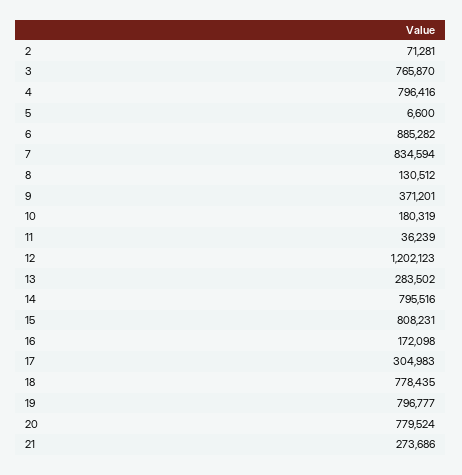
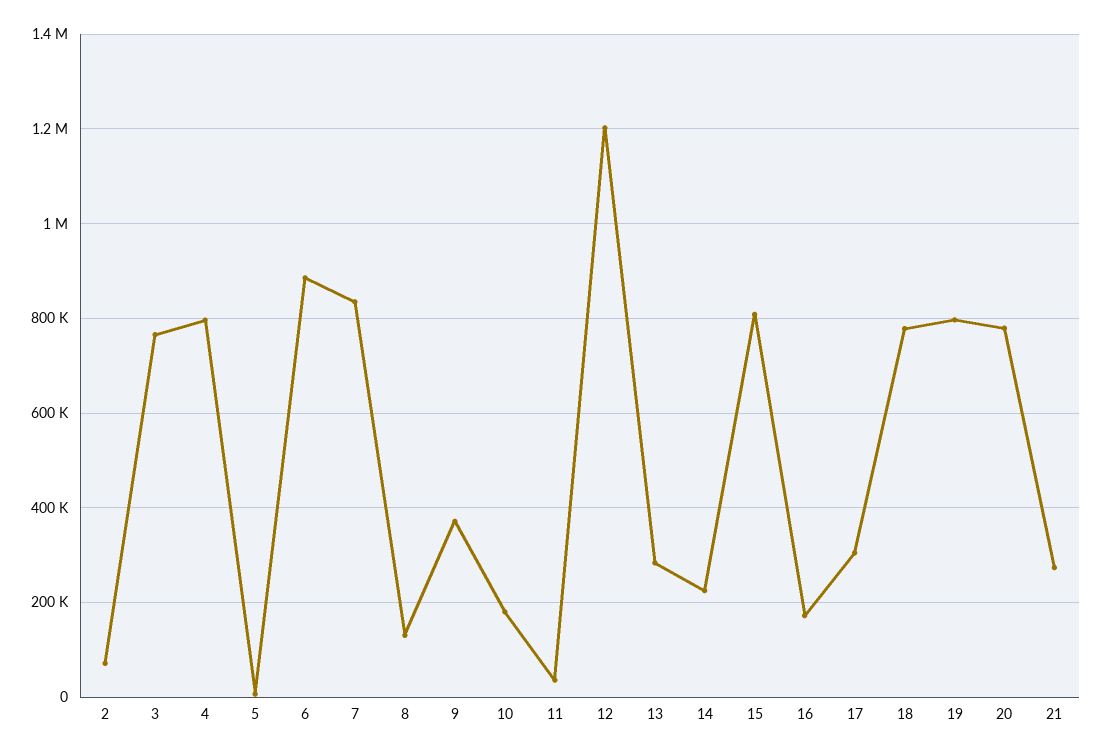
14: 795516 -> 220000

